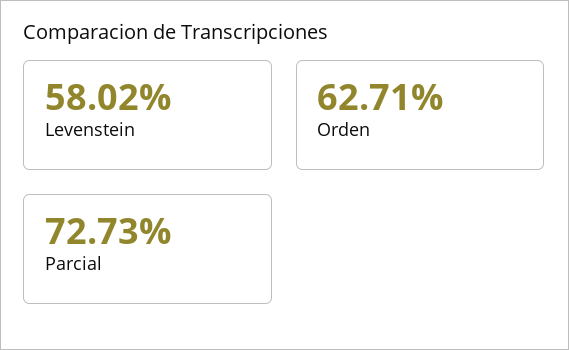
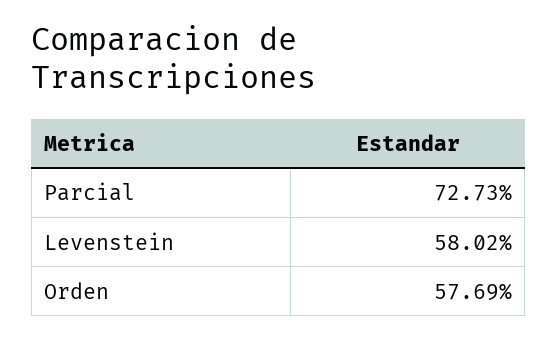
Orden: 62.71 -> 57.69

